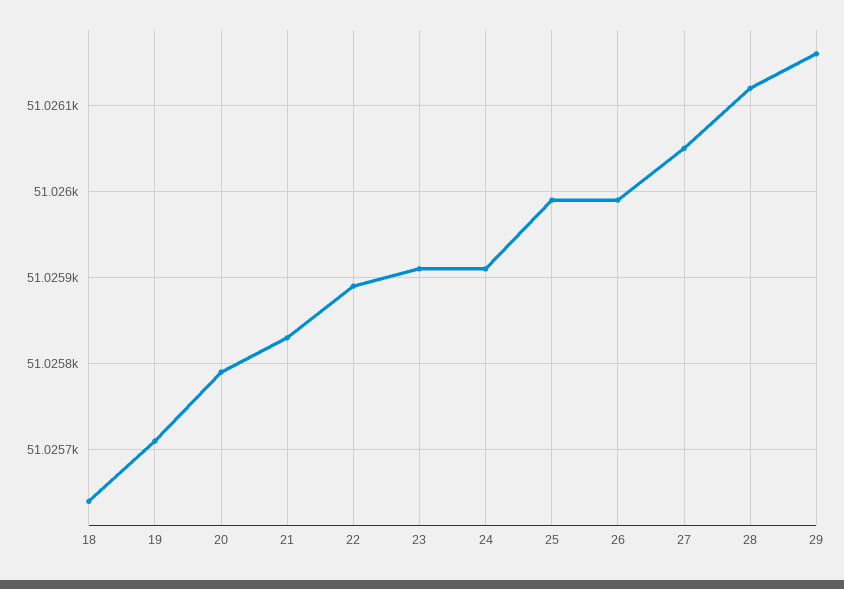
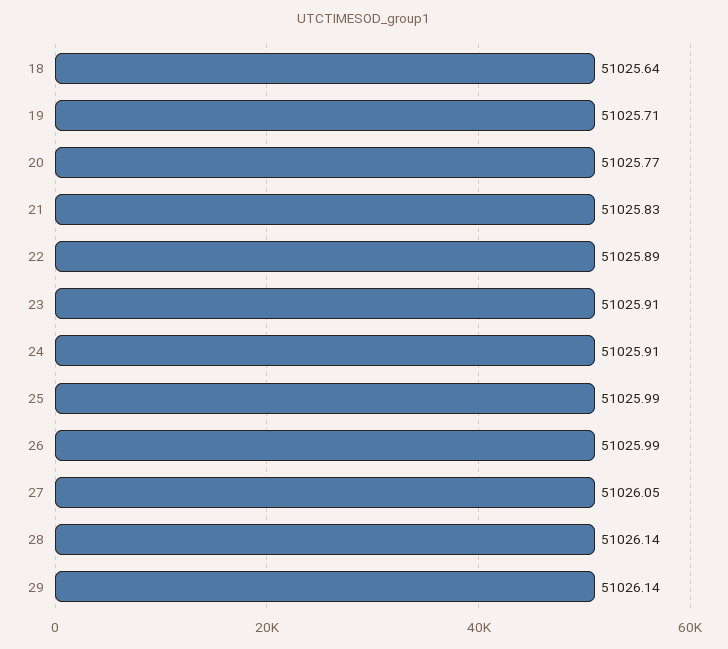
20: 51025.79 -> 51025.77
28: 51026.12 -> 51026.14
29: 51026.16 -> 51026.14

